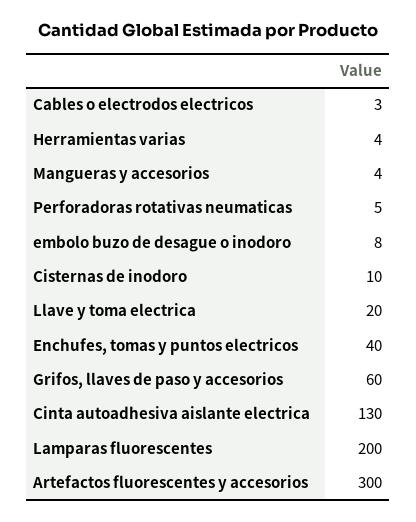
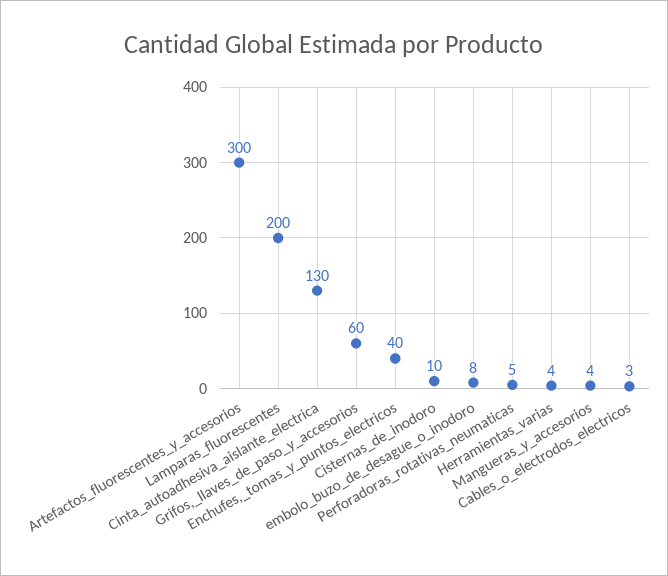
Llave y toma electrica: 20 -> none

